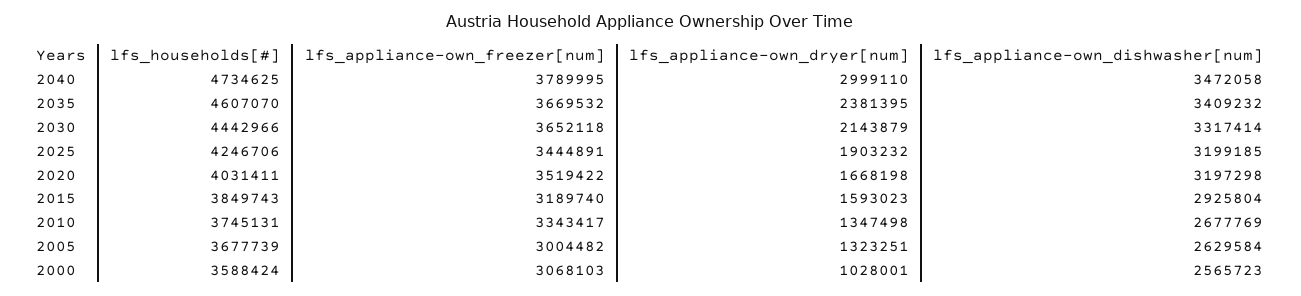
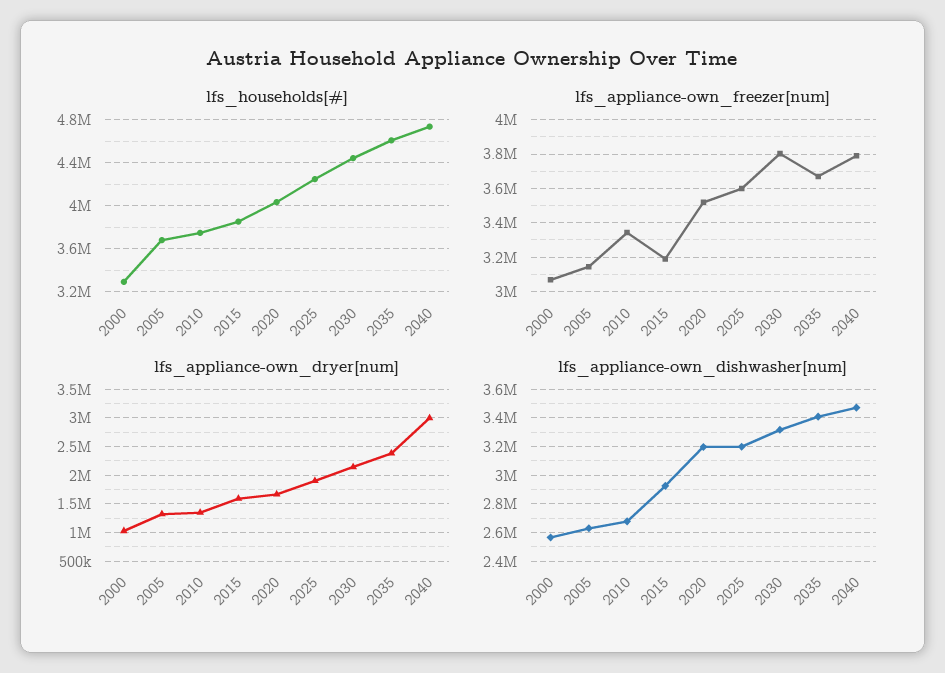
lfs_appliance-own_freezer[num], 2030: 3652118 -> 3800000
lfs_appliance-own_freezer[num], 2025: 3444891 -> 3600000
lfs_appliance-own_freezer[num], 2005: 3004482 -> 3150000
lfs_households[#], 2000: 3588424 -> 3300000

